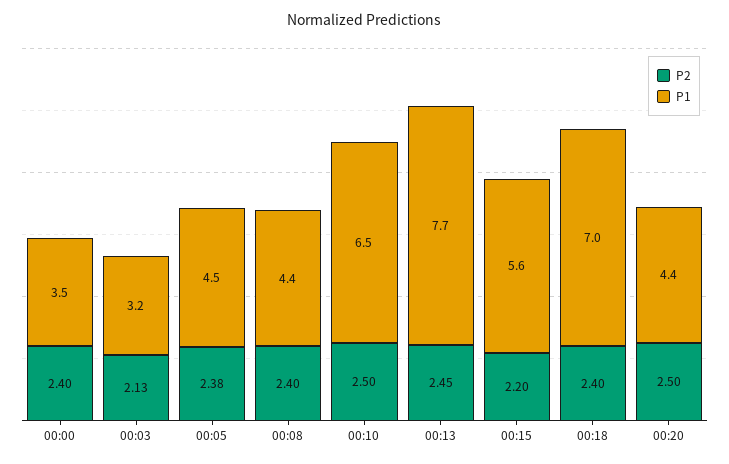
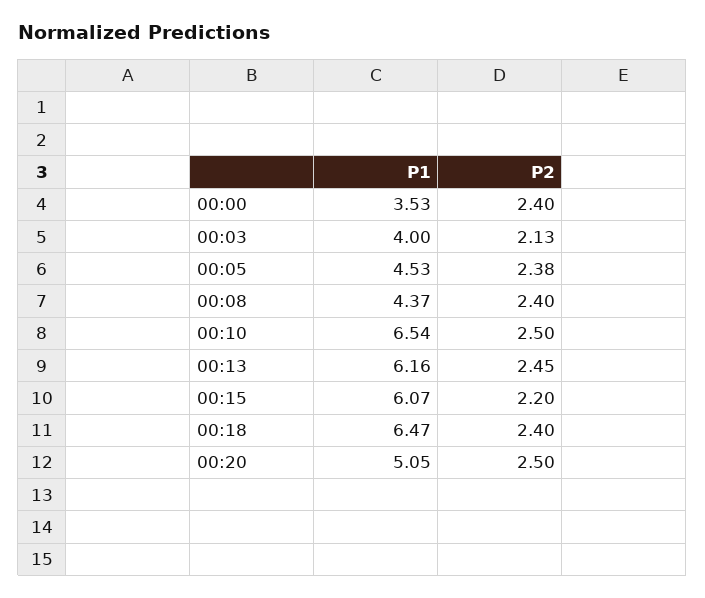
P1, 00:03: 3.2 -> 4
P1, 00:13: 7.7 -> 6.16
P1, 00:15: 5.6 -> 6.07
P1, 00:18: 7 -> 6.47
P1, 00:20: 4.4 -> 5.05

